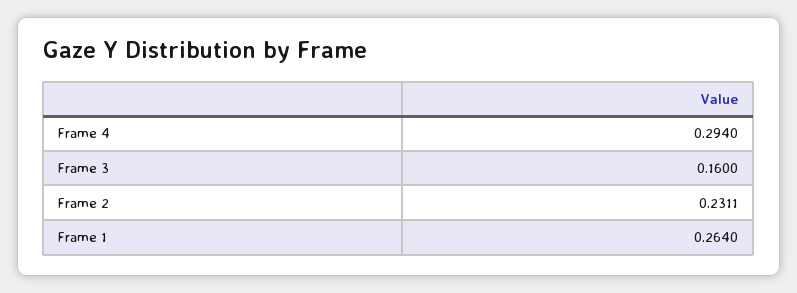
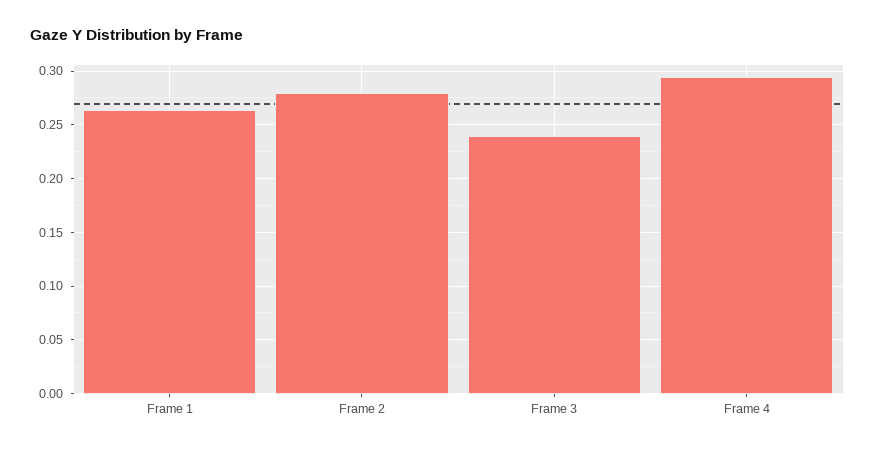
Frame 3: 0.16 -> 0.24
Frame 2: 0.2311 -> 0.28

